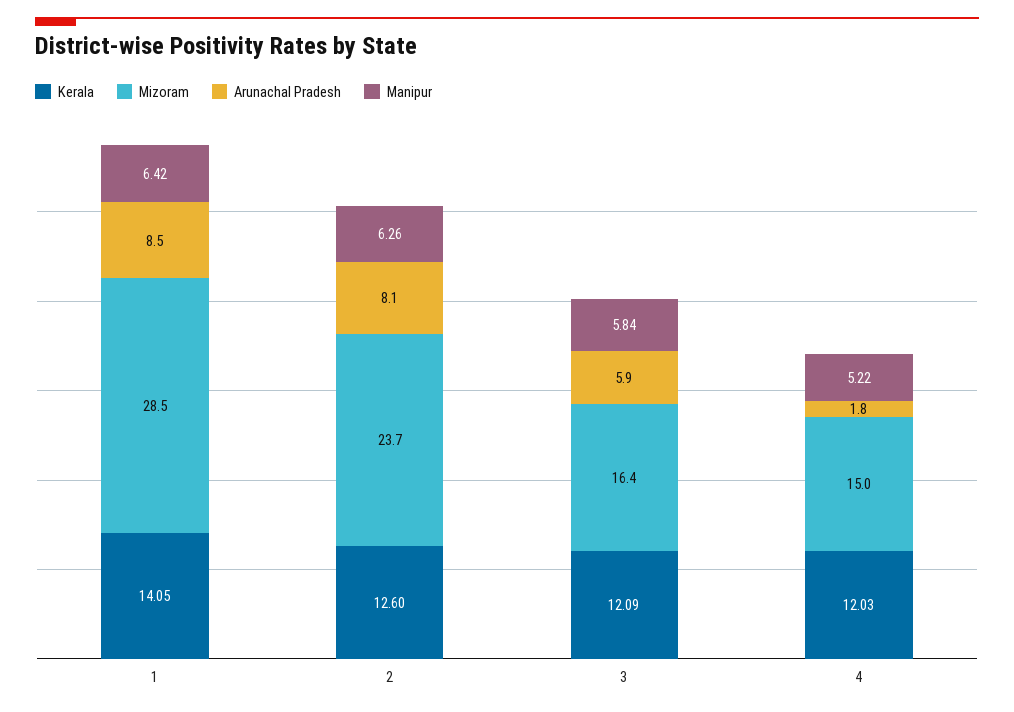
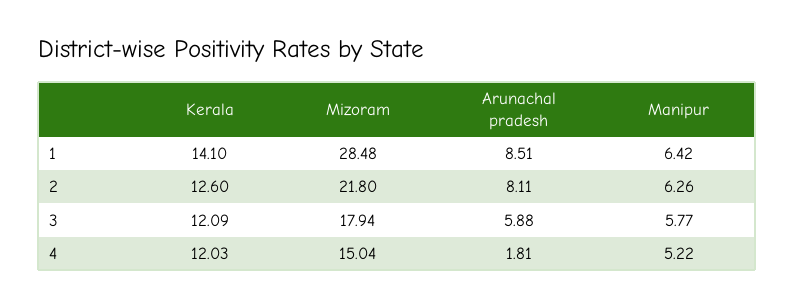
Kerala, 1: 14.05 -> 14.1
Mizoram, 2: 23.7 -> 21.8
Mizoram, 3: 16.4 -> 17.94
Manipur, 3: 5.84 -> 5.77

